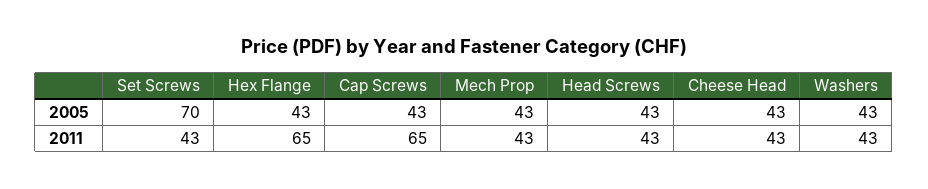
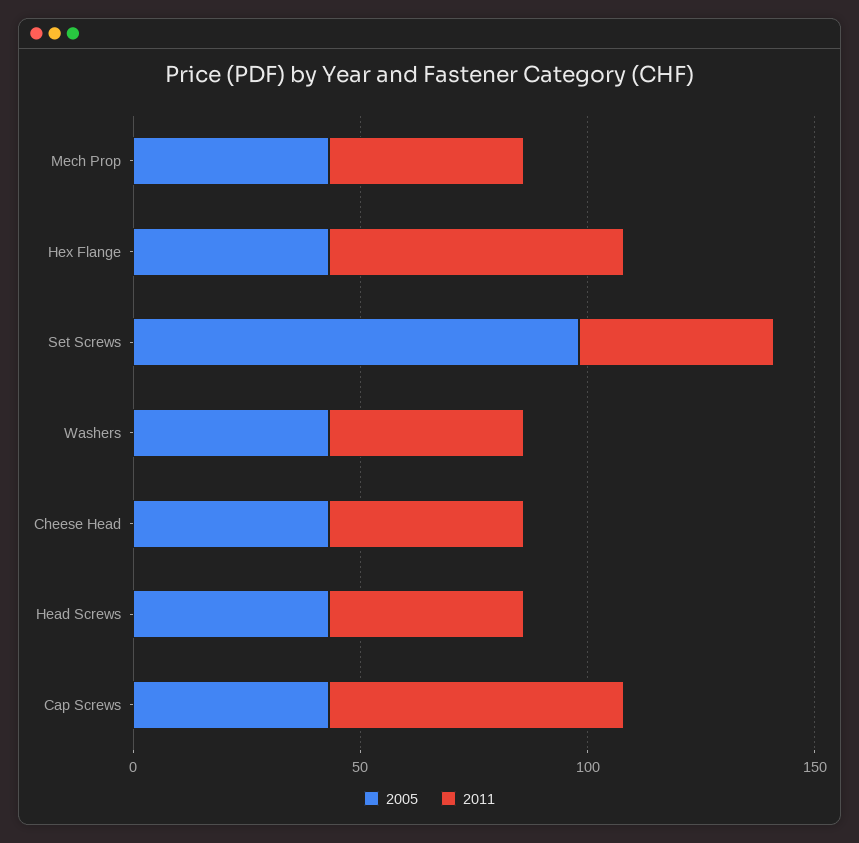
2005, Set Screws: 70 -> 100

